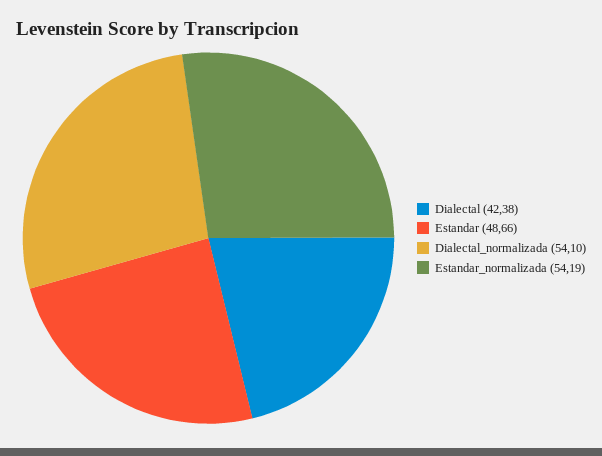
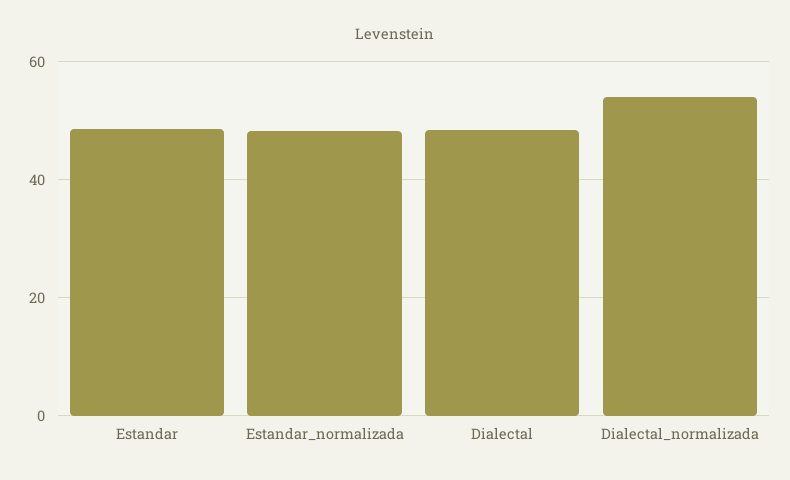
Dialectal: 42.38 -> 48
Estandar_normalizada: 54.19 -> 48

